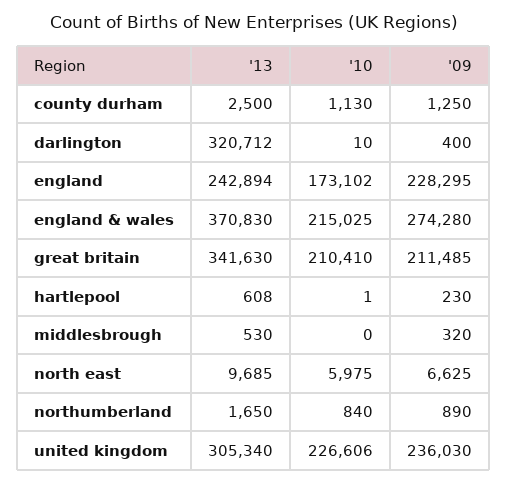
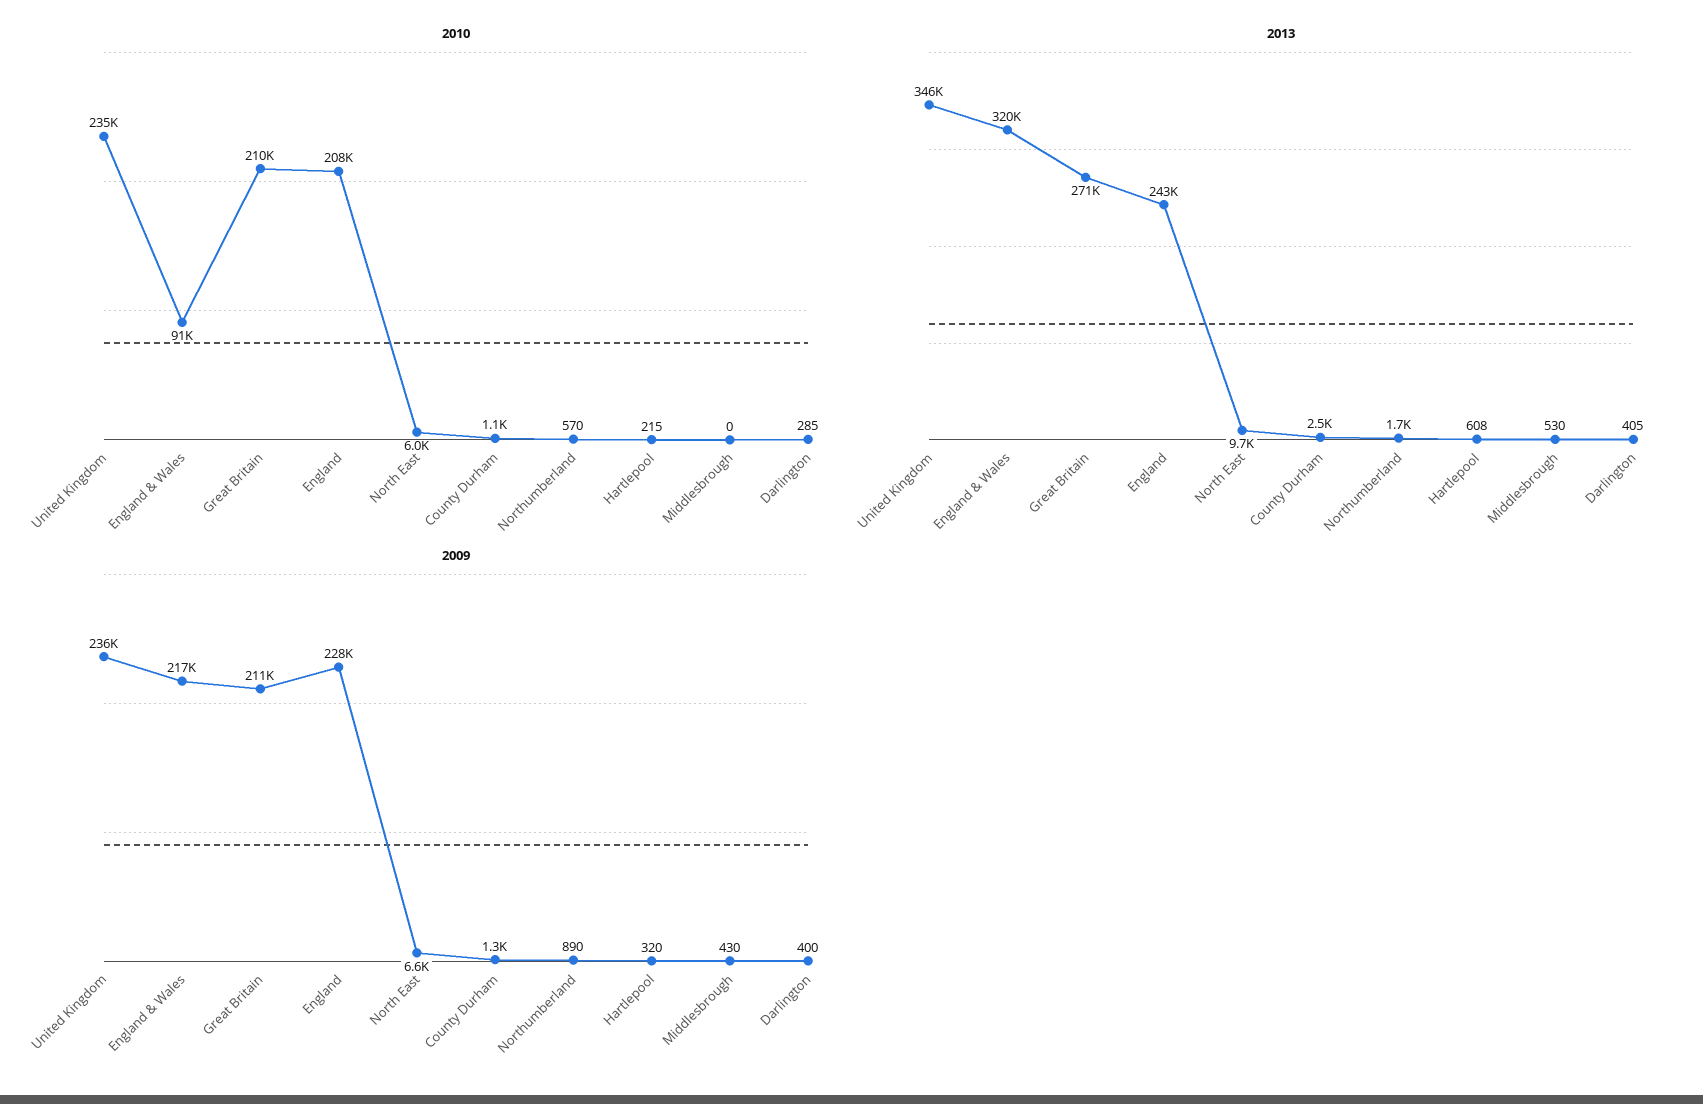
'13, darlington: 320712 -> 405
'10, darlington: 10 -> 285
'10, england: 173102 -> 208000
'13, england & wales: 370830 -> 320000
'10, england & wales: 215025 -> 91000
'09, england & wales: 274280 -> 217000
'13, great britain: 341630 -> 271000
'10, hartlepool: 1 -> 215
'09, hartlepool: 230 -> 320
'09, middlesbrough: 320 -> 430
'10, northumberland: 840 -> 570
'13, united kingdom: 305340 -> 346000
'10, united kingdom: 226606 -> 235000

